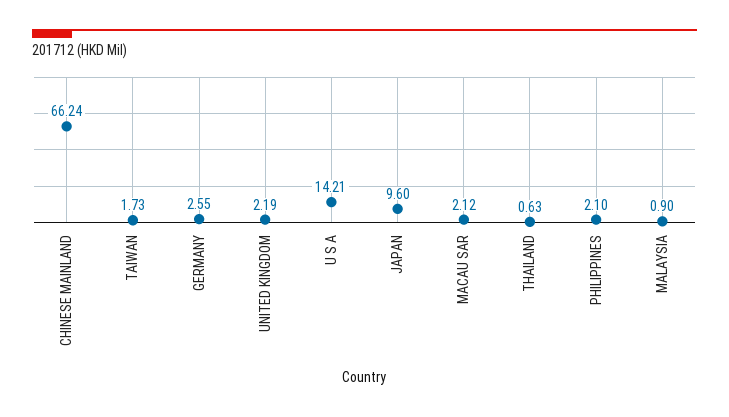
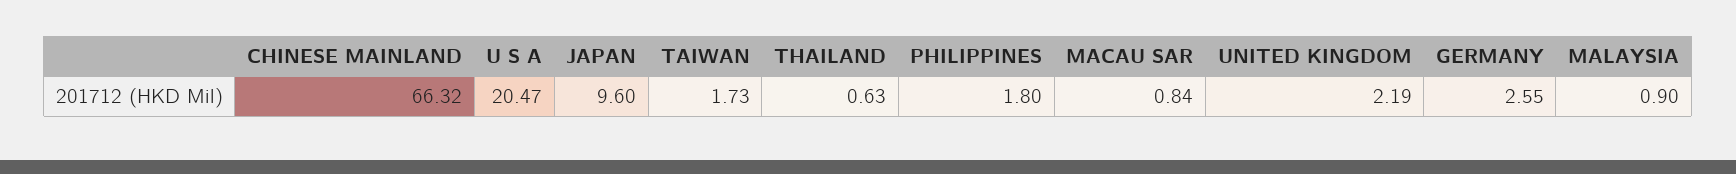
CHINESE MAINLAND: 66.24 -> 66.32
U S A: 14.21 -> 20.47
MACAU SAR: 2.12 -> 0.84
PHILIPPINES: 2.1 -> 1.8

